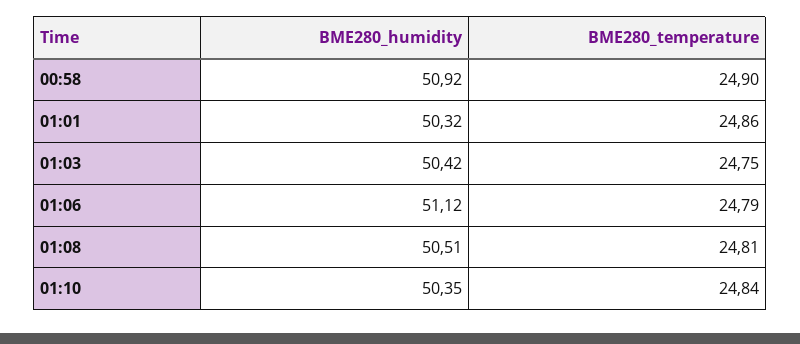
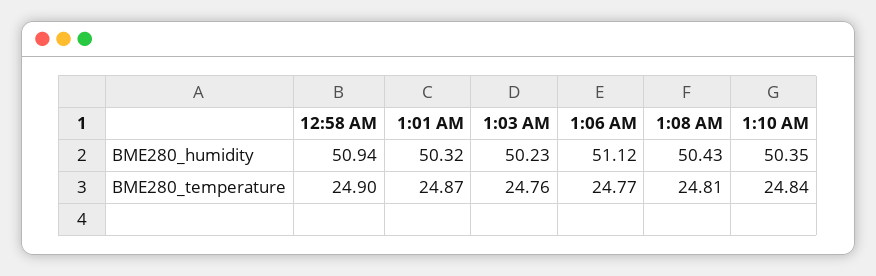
BME280_humidity, 00:58: 50.92 -> 50.94
BME280_temperature, 01:01: 24.86 -> 24.87
BME280_humidity, 01:03: 50.42 -> 50.23
BME280_temperature, 01:03: 24.75 -> 24.76
BME280_temperature, 01:06: 24.79 -> 24.77
BME280_humidity, 01:08: 50.51 -> 50.43

